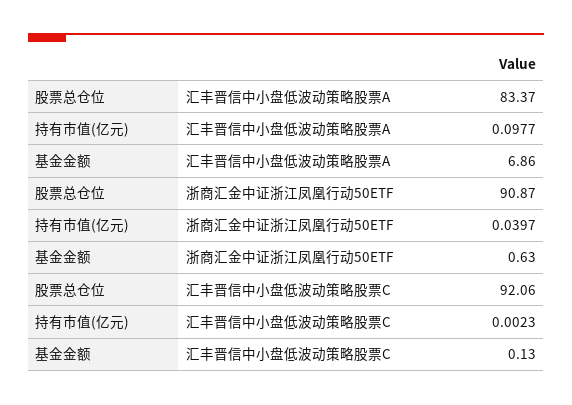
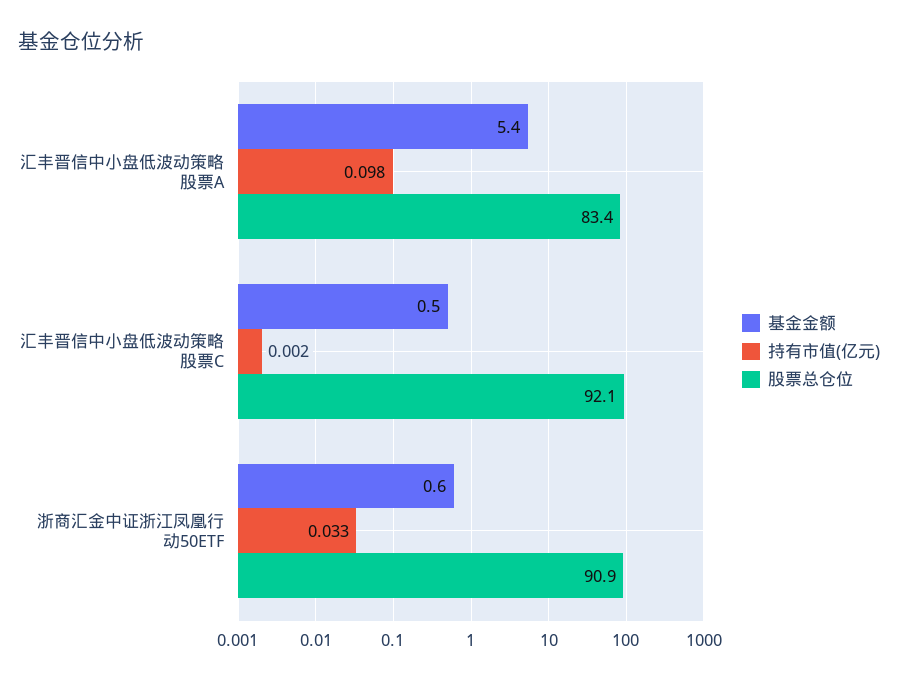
基金金额, 汇丰晋信中小盘低波动策略股票A: 6.86 -> 5.4
持有市值(亿元), 浙商汇金中证浙江凤凰行动50ETF: 0.0397 -> 0.033
基金金额, 汇丰晋信中小盘低波动策略股票C: 0.13 -> 0.5

